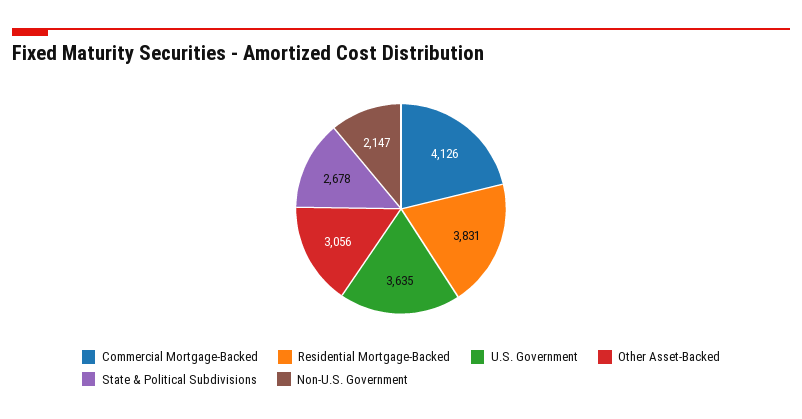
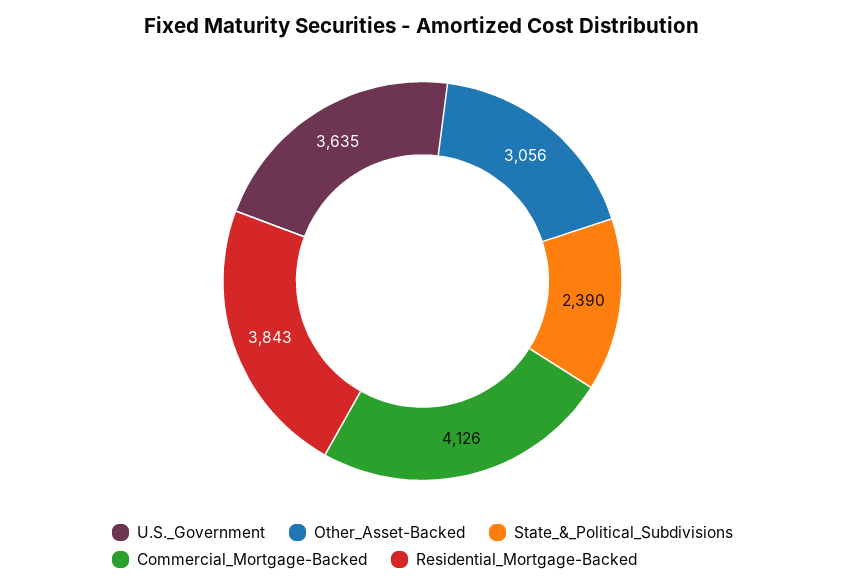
Residential Mortgage-Backed: 3831 -> 3843
State & Political Subdivisions: 2678 -> 2390
Non-U.S. Government: 2147 -> none

